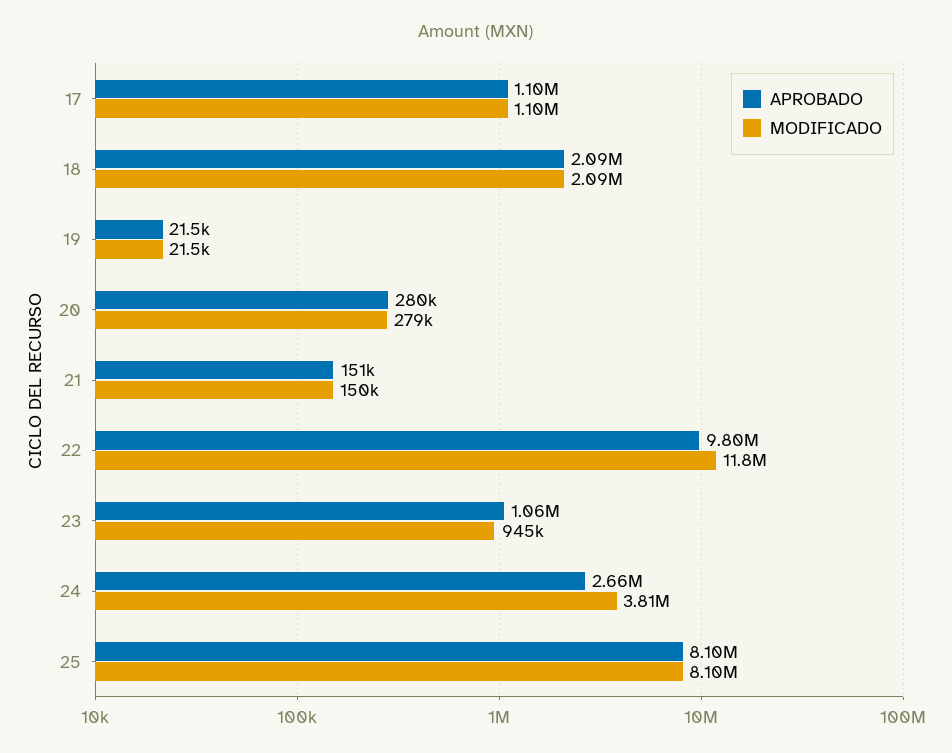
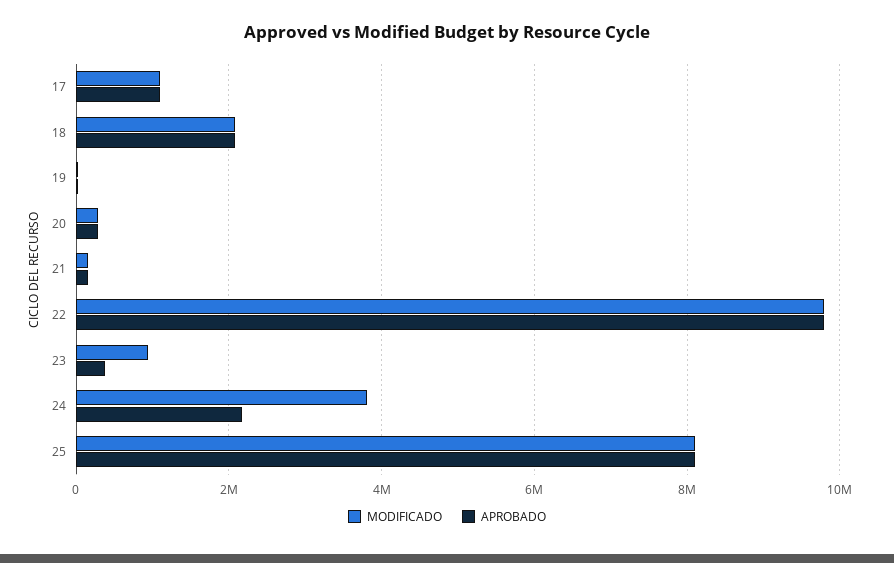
MODIFICADO, 22: 11800000 -> 9800000
APROBADO, 23: 1060000 -> 400000
APROBADO, 24: 2660000 -> 2200000

